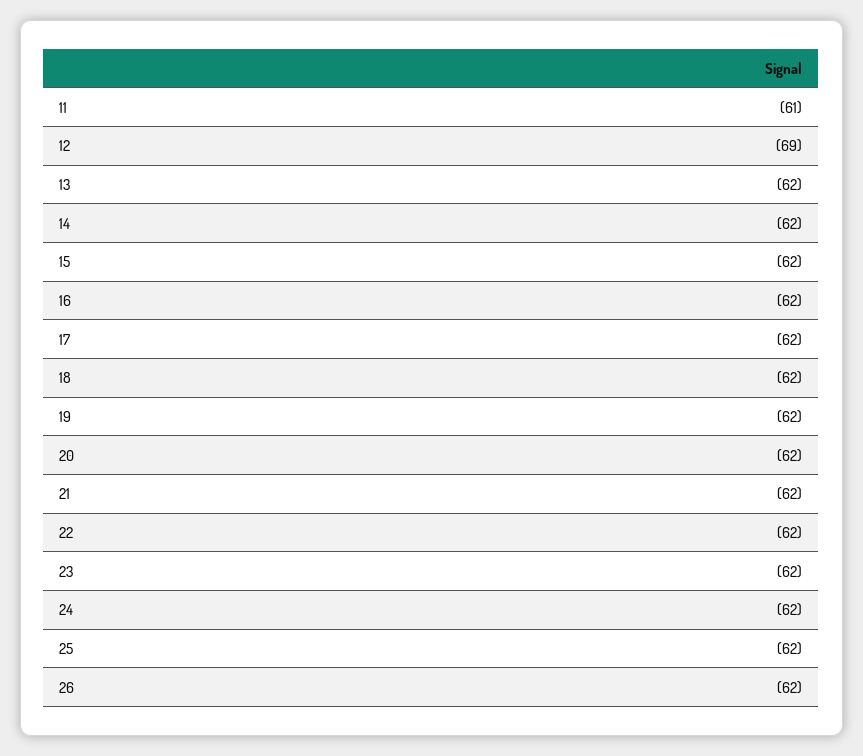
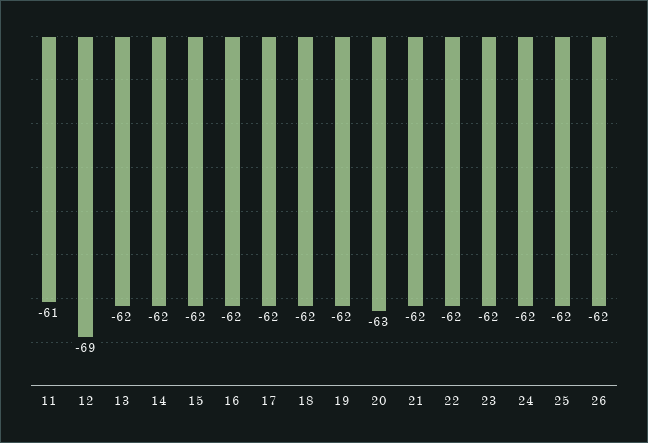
20: -62 -> -63

